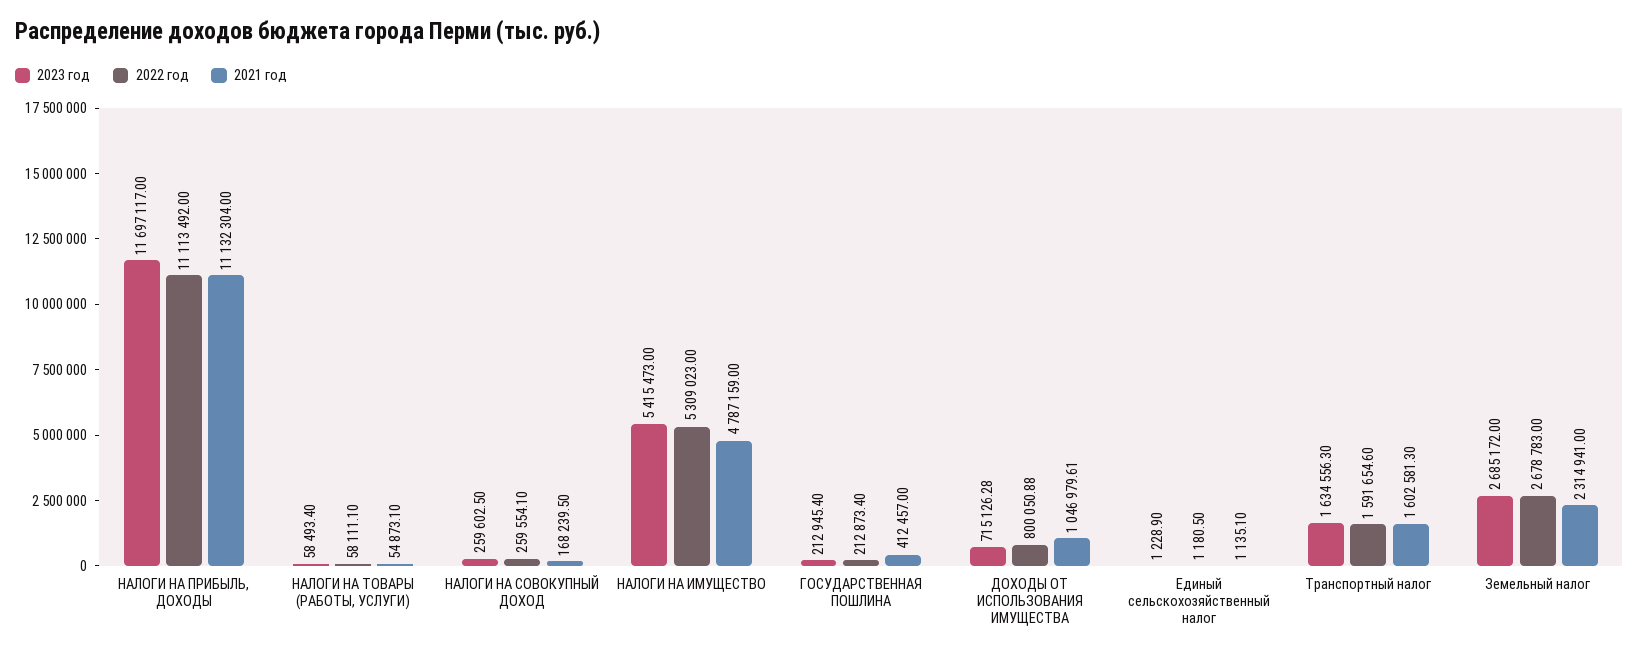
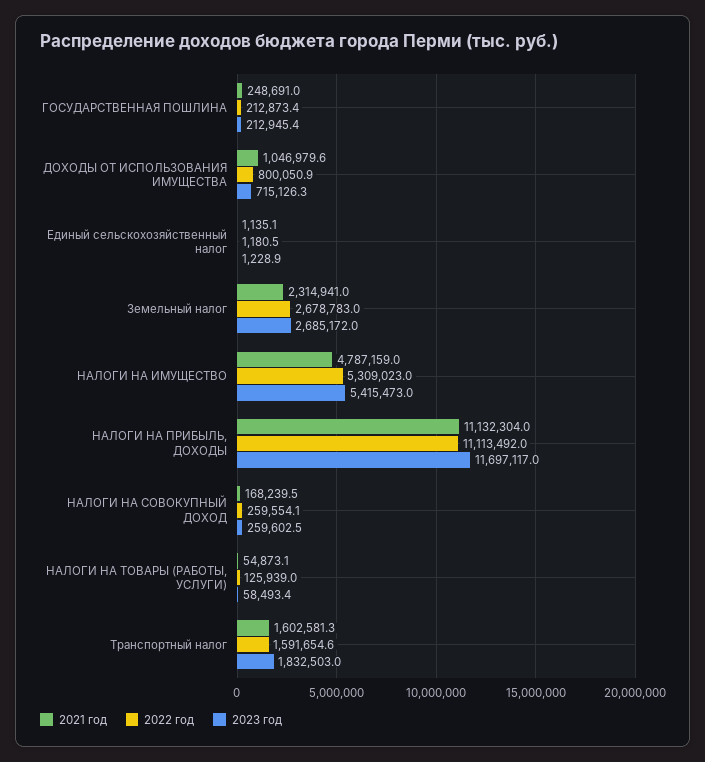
2022 год, НАЛОГИ НА ТОВАРЫ (РАБОТЫ, УСЛУГИ): 58111.1 -> 125939
2021 год, ГОСУДАРСТВЕННАЯ ПОШЛИНА: 412457 -> 248691
2023 год, Транспортный налог: 1634556.3 -> 1832503

